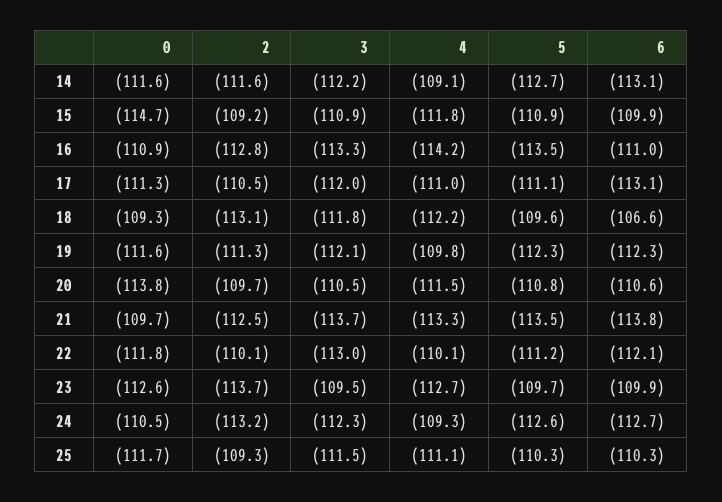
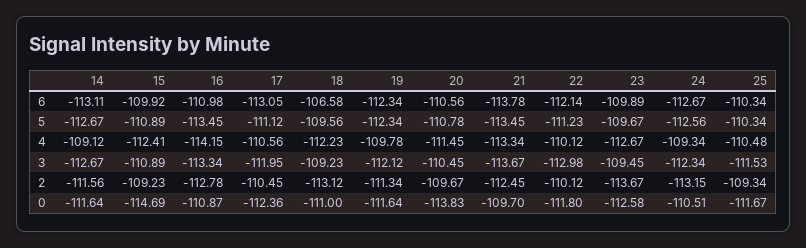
3, 14: -112.2 -> -112.67
4, 15: -111.8 -> -112.41
0, 17: -111.3 -> -112.36
4, 17: -111 -> -110.56
0, 18: -109.3 -> -111
3, 18: -111.8 -> -109.23
4, 25: -111.1 -> -110.48

